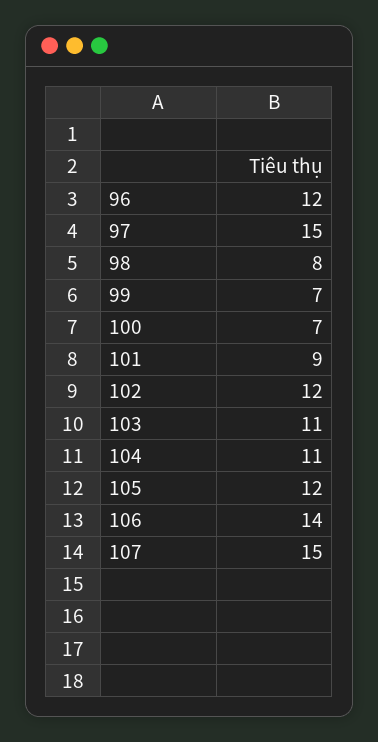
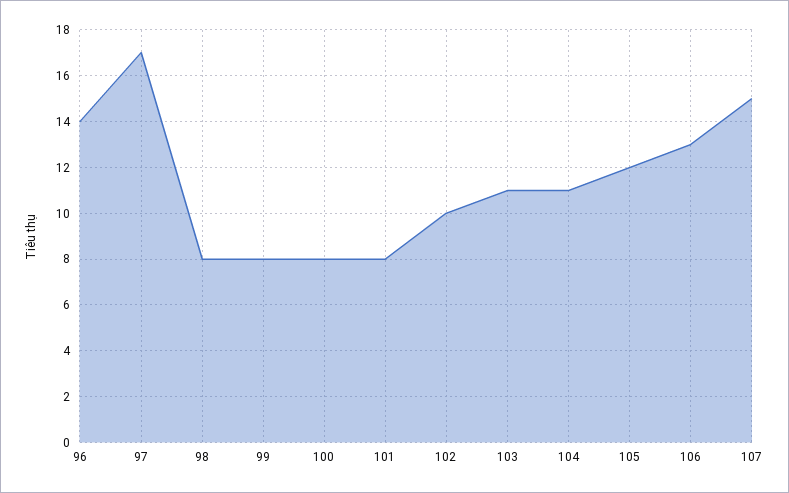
96: 12 -> 14
97: 15 -> 17
99: 7 -> 8
100: 7 -> 8
101: 9 -> 8
102: 12 -> 10
106: 14 -> 13

